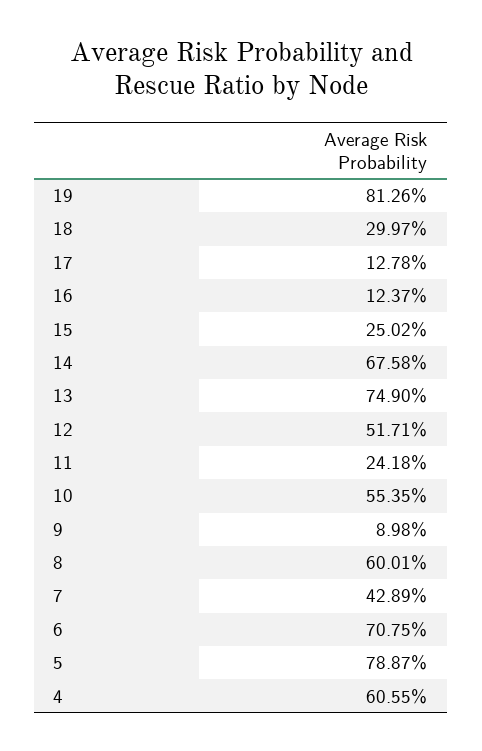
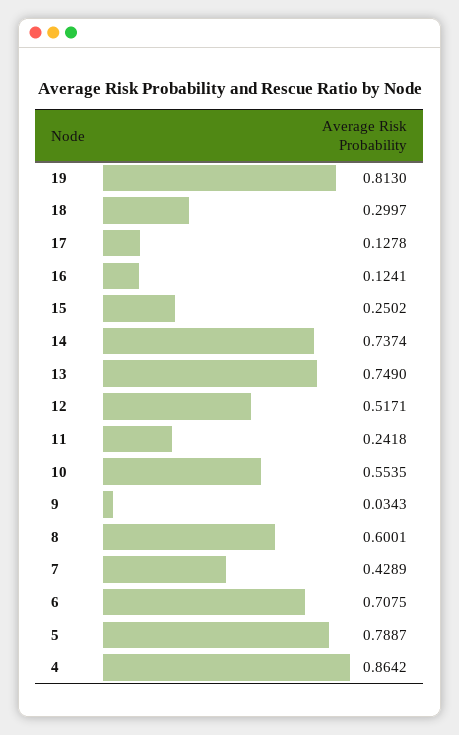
19: 0.8126 -> 0.813
16: 0.1237 -> 0.1241
14: 0.6758 -> 0.7374
9: 0.0898 -> 0.0343
4: 0.6055 -> 0.8642

